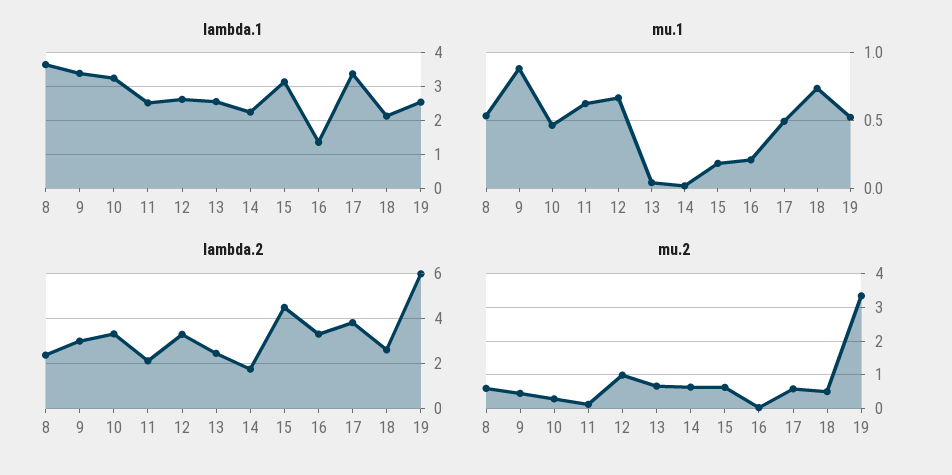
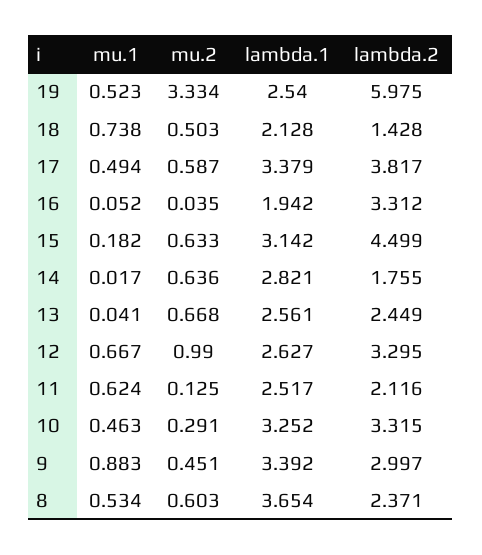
lambda.1, 14: 2.2 -> 2.821
lambda.1, 16: 1.4 -> 1.942
mu.1, 16: 0.2 -> 0.052
lambda.2, 18: 2.5 -> 1.428

